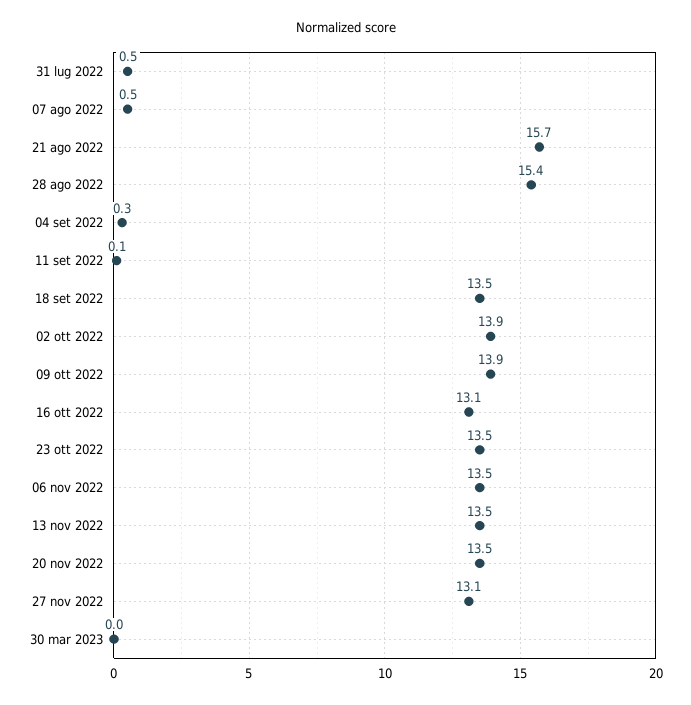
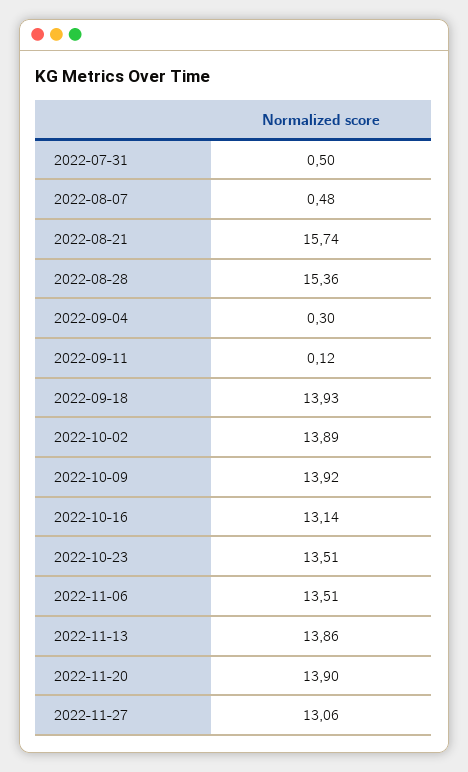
18 set 2022: 13.5 -> 13.93
13 nov 2022: 13.5 -> 13.86
20 nov 2022: 13.5 -> 13.9
30 mar 2023: 0 -> none

